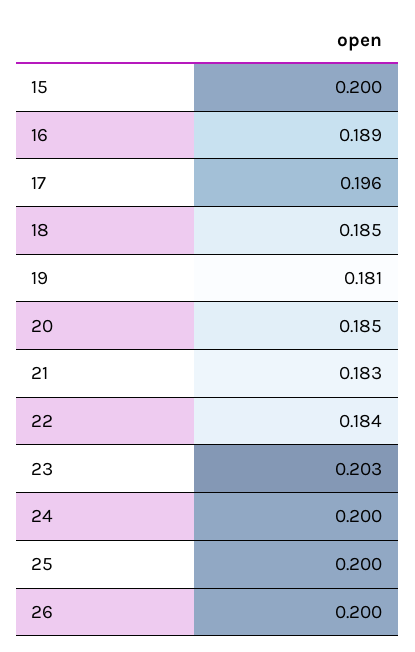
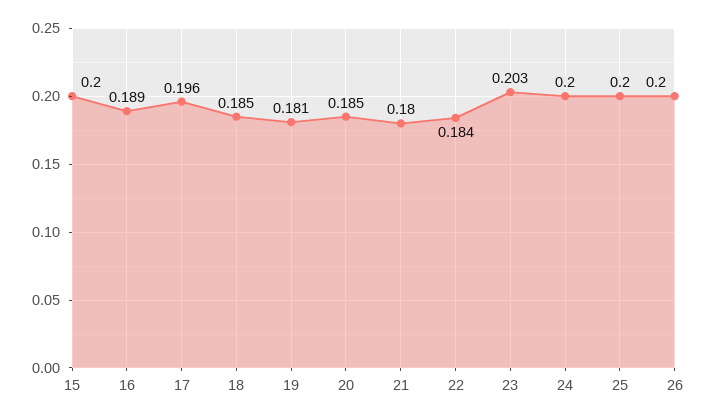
21: 0.183 -> 0.18

